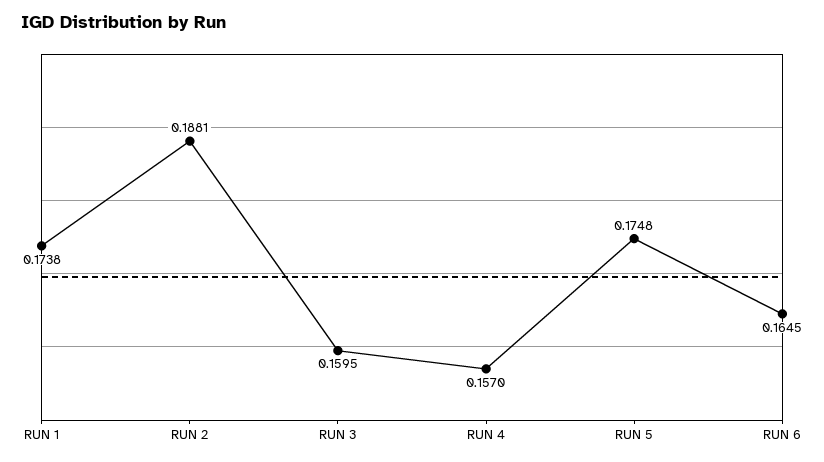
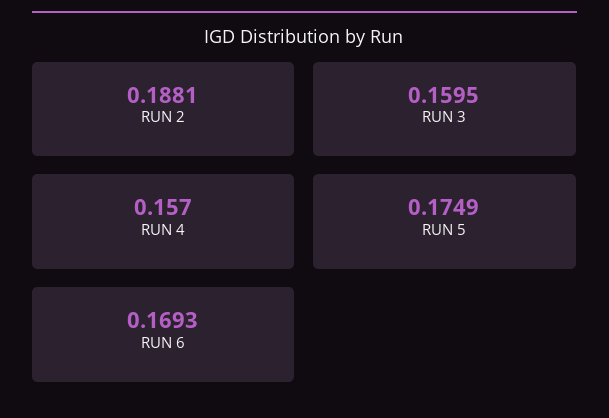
RUN 1: 0.1738 -> none
RUN 5: 0.1748 -> 0.1749
RUN 6: 0.1645 -> 0.1693

